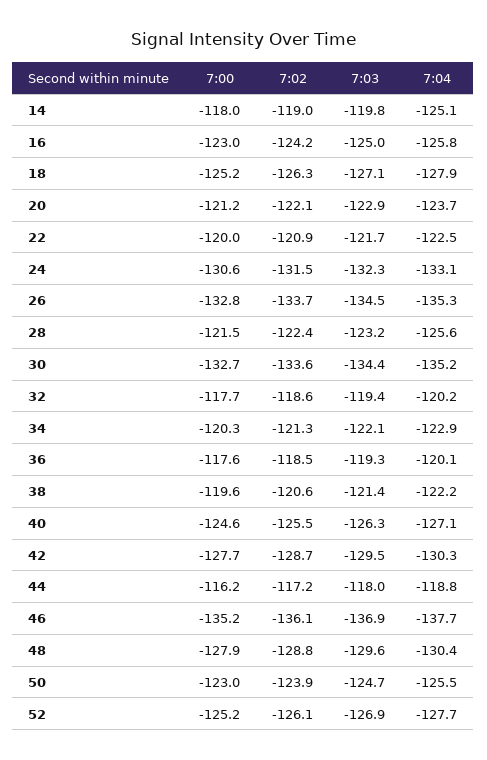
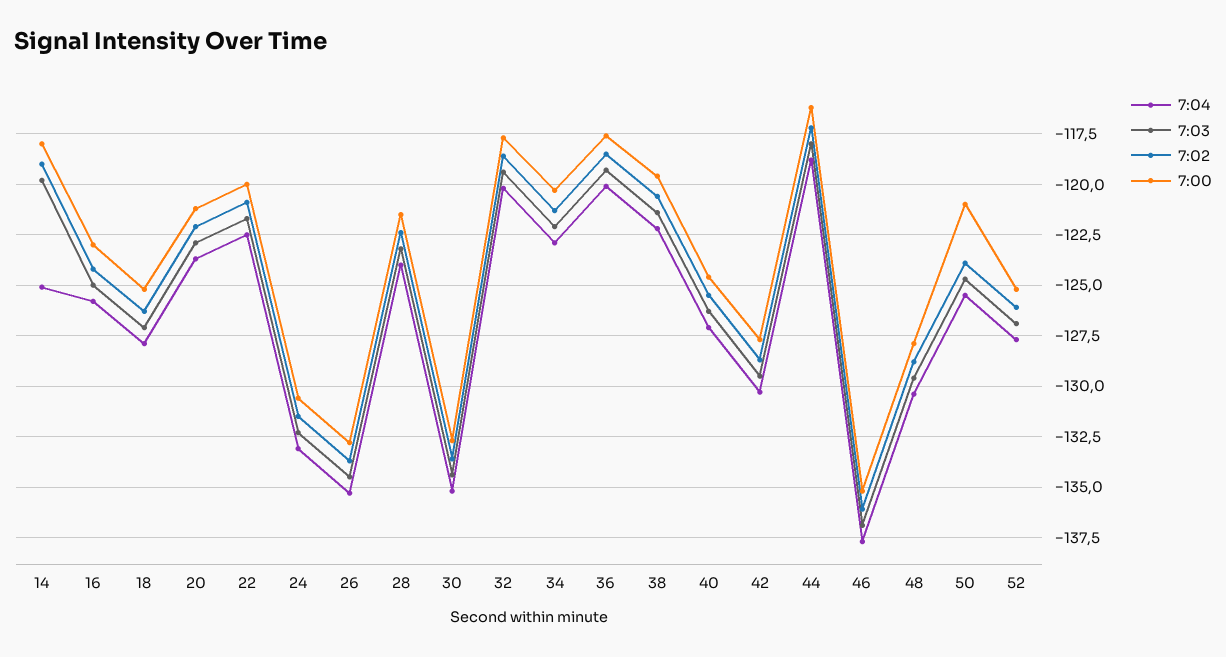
7:04, 28: -125.6 -> -124
7:00, 50: -123 -> -121

